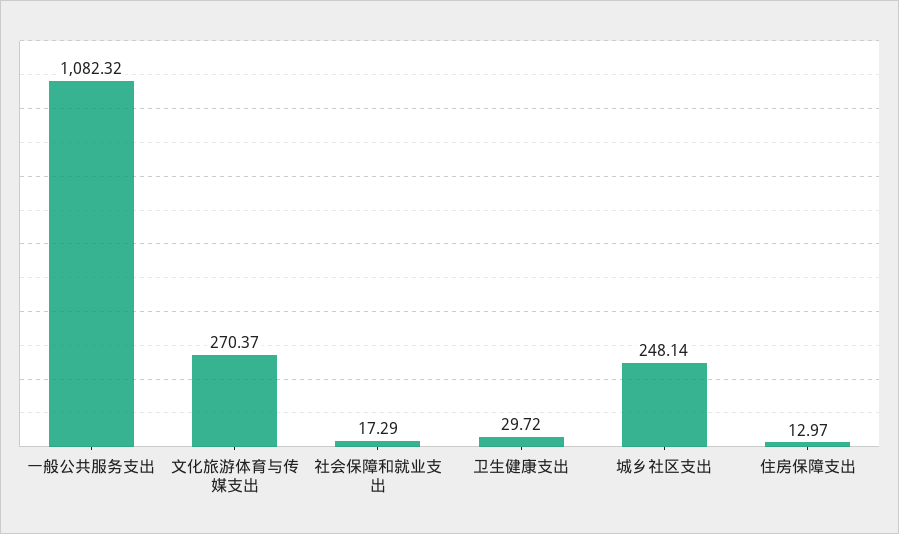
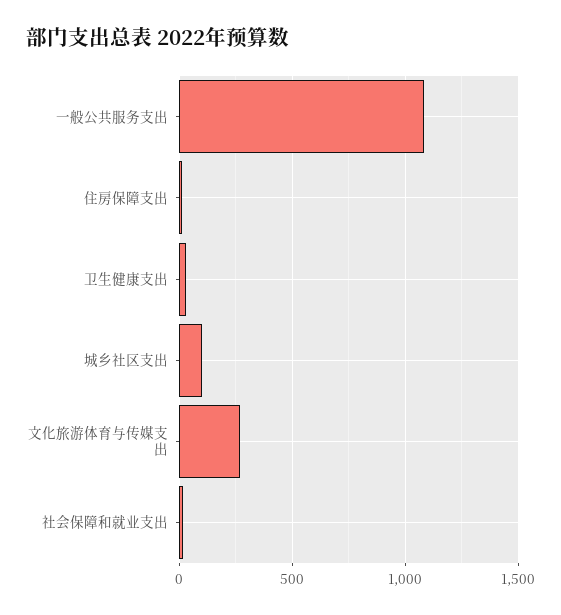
城乡社区支出: 248.14 -> 100

